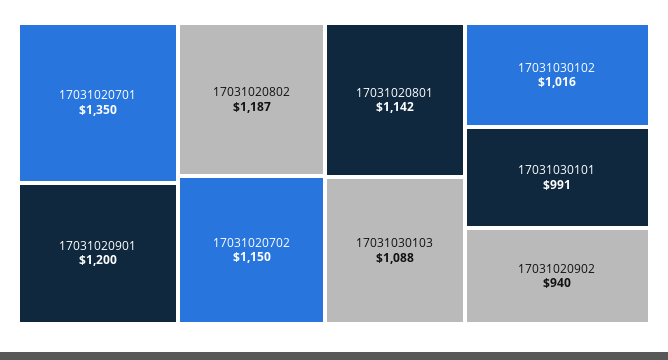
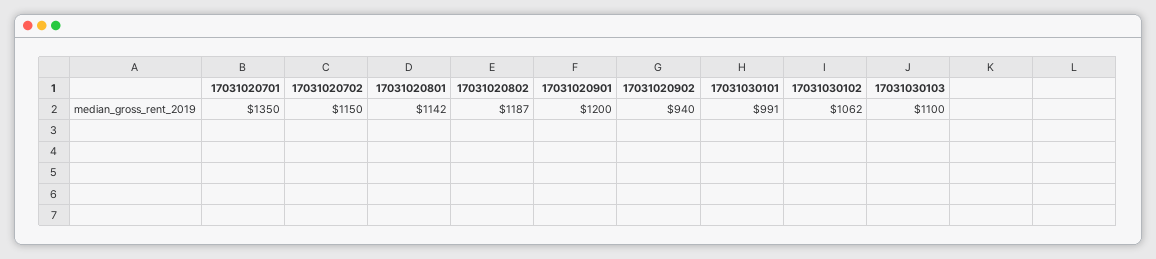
17031030103: 1088 -> 1100
17031030102: 1016 -> 1062

